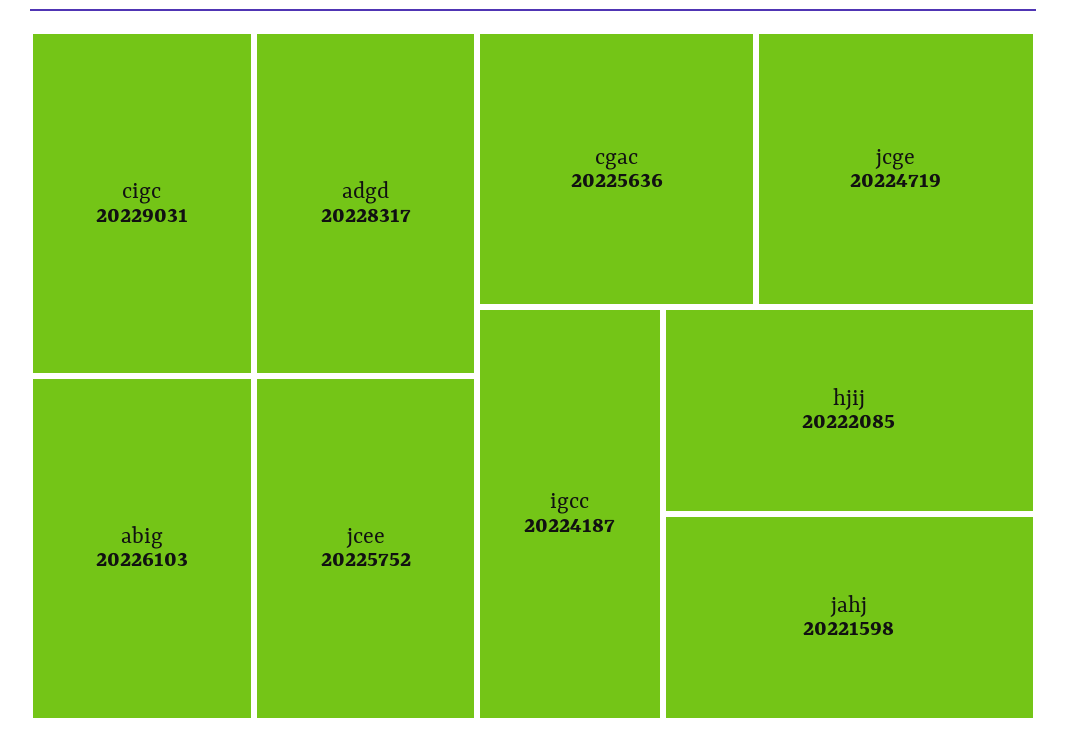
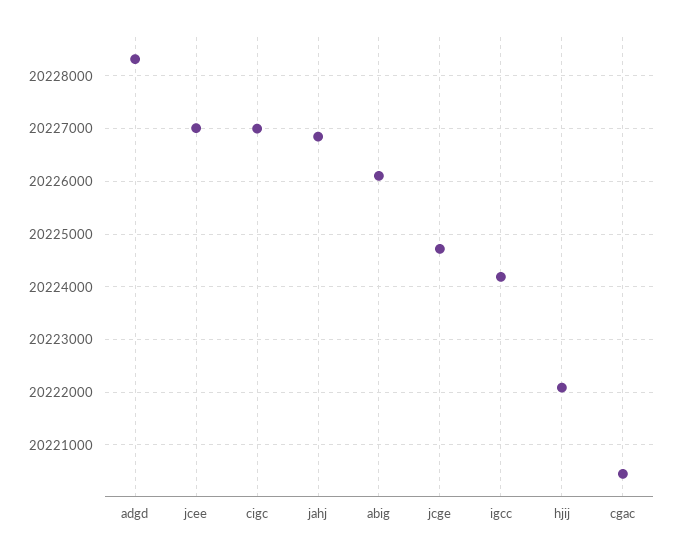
cigc: 20229031 -> 20227000
jcee: 20225752 -> 20227000
cgac: 20225636 -> 20220400
jahj: 20221598 -> 20226800

